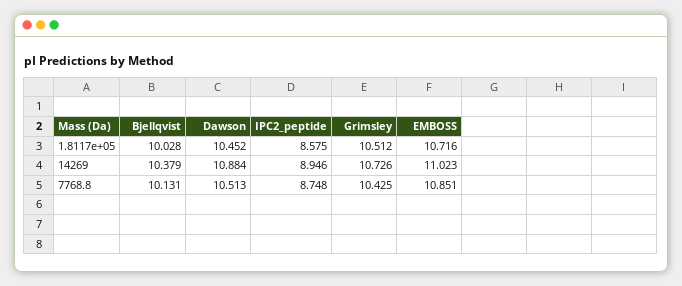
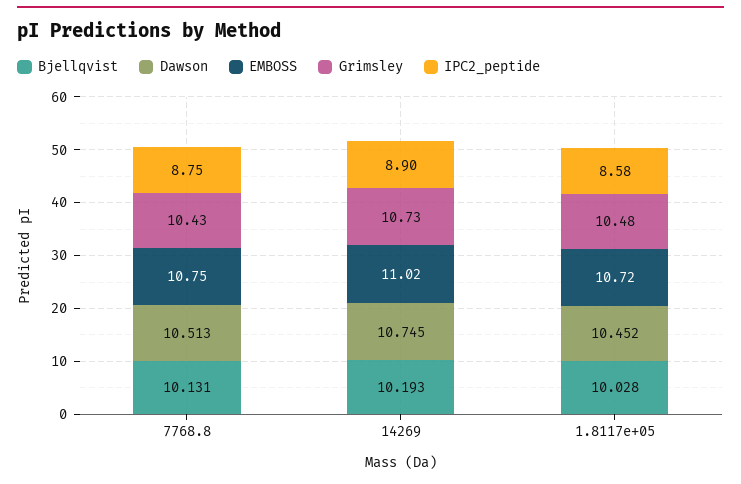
Grimsley, 1.8117e+05: 10.512 -> 10.48
Bjellqvist, 14269: 10.379 -> 10.193
Dawson, 14269: 10.884 -> 10.745
IPC2_peptide, 14269: 8.946 -> 8.9
EMBOSS, 7768.8: 10.851 -> 10.75

